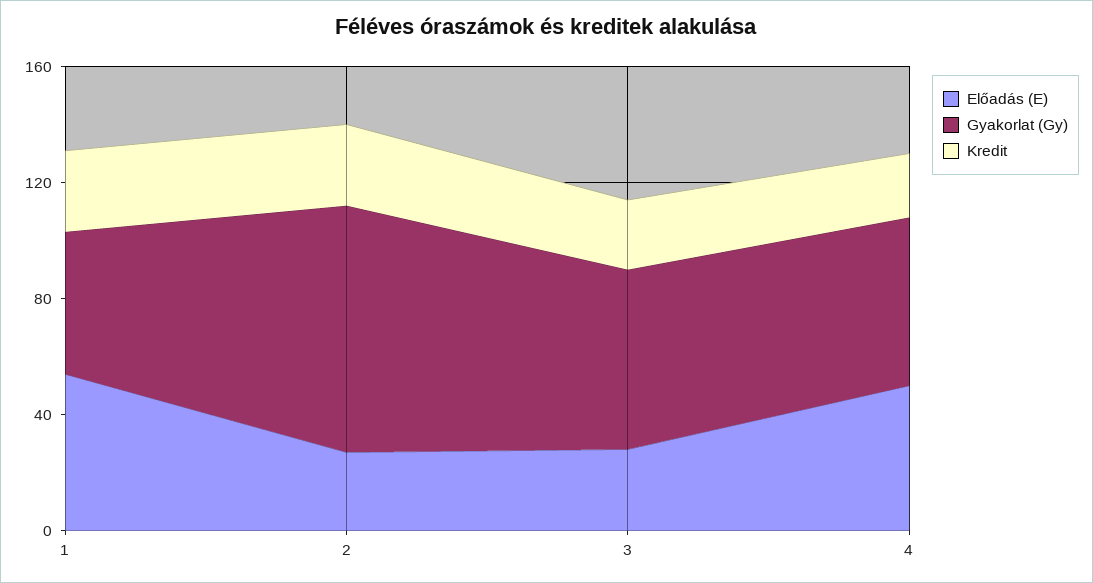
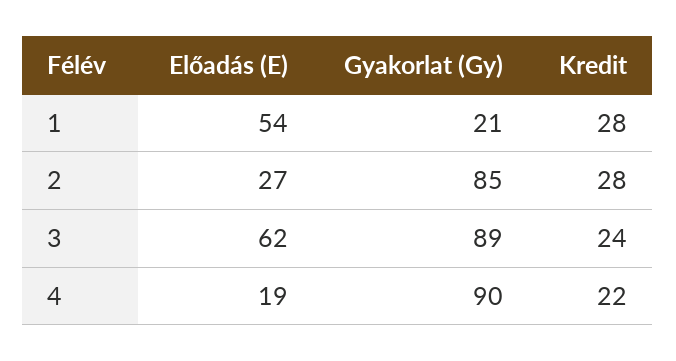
Gyakorlat (Gy), 1: 50 -> 21
Előadás (E), 3: 30 -> 62
Gyakorlat (Gy), 3: 60 -> 89
Előadás (E), 4: 50 -> 19
Gyakorlat (Gy), 4: 60 -> 90

